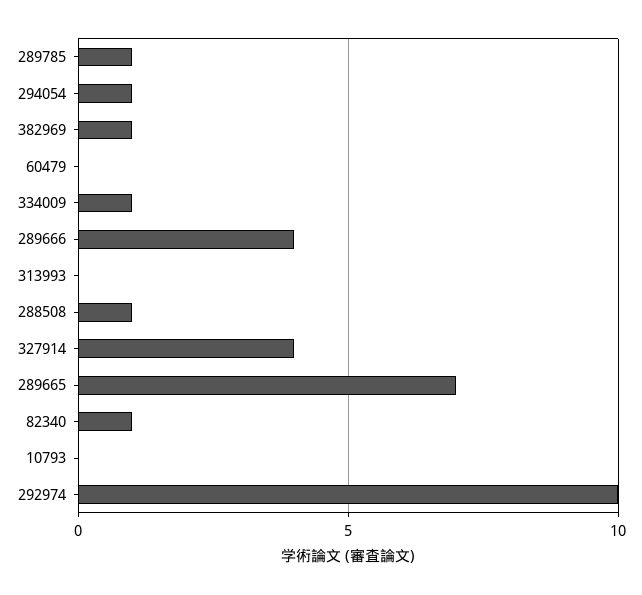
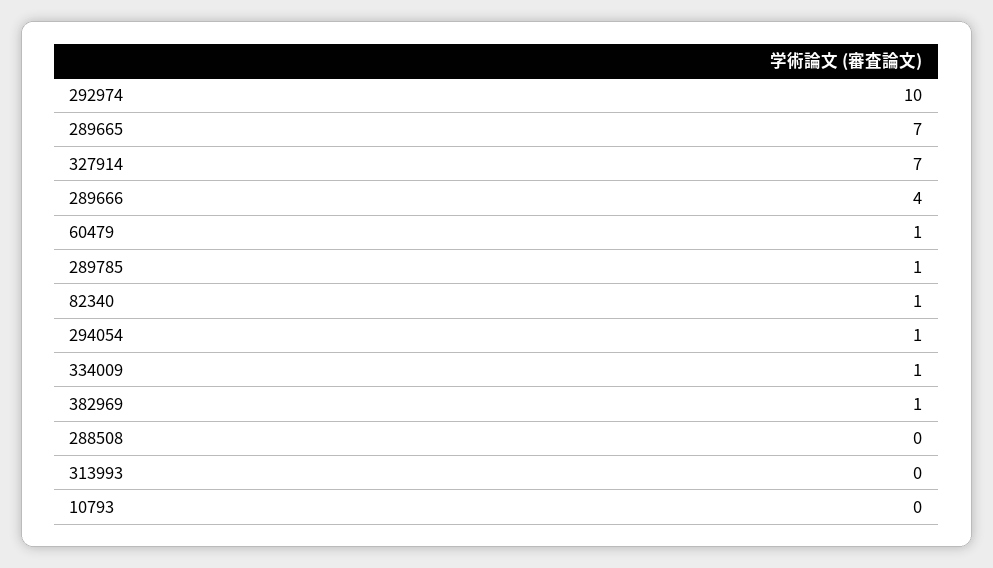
60479: 0 -> 1
288508: 1 -> 0
327914: 4 -> 7

